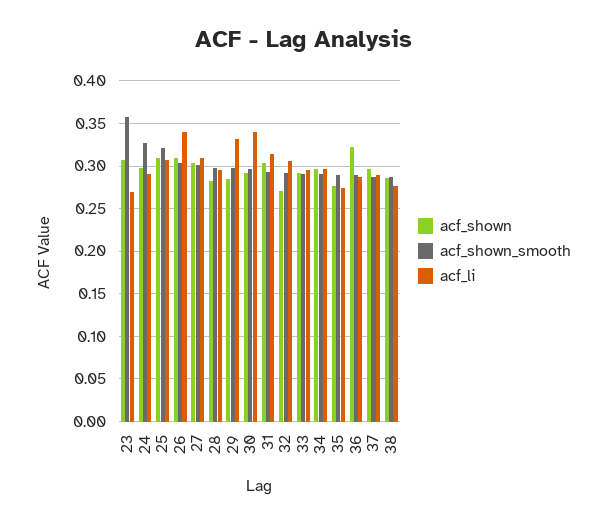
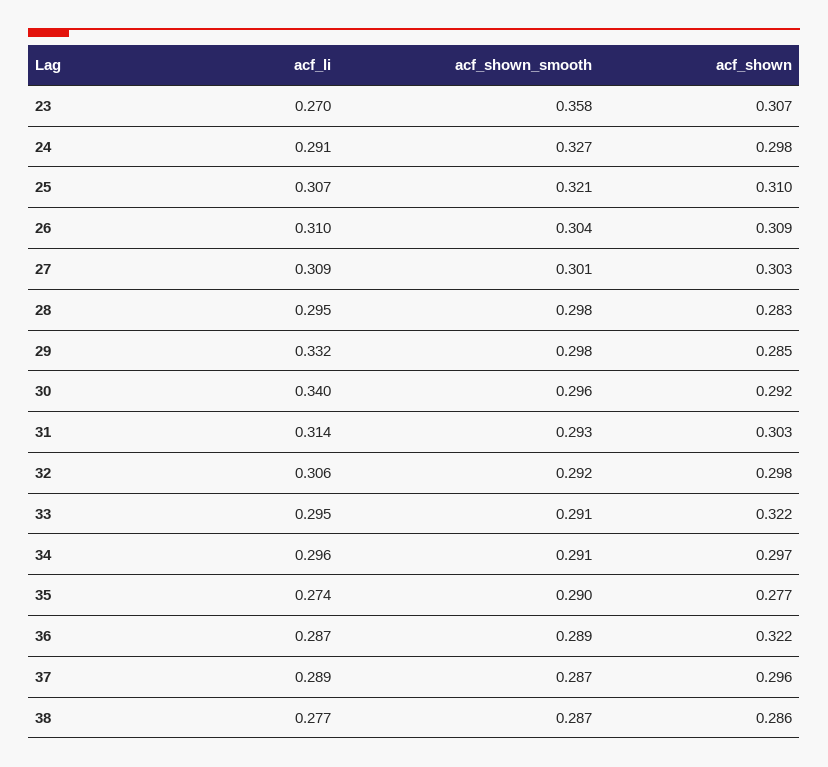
acf_li, 26: 0.34 -> 0.31
acf_shown, 32: 0.27 -> 0.298
acf_shown, 33: 0.29 -> 0.322

